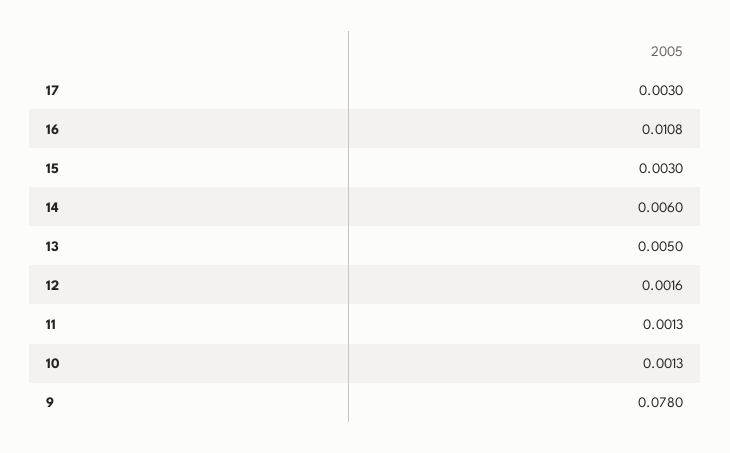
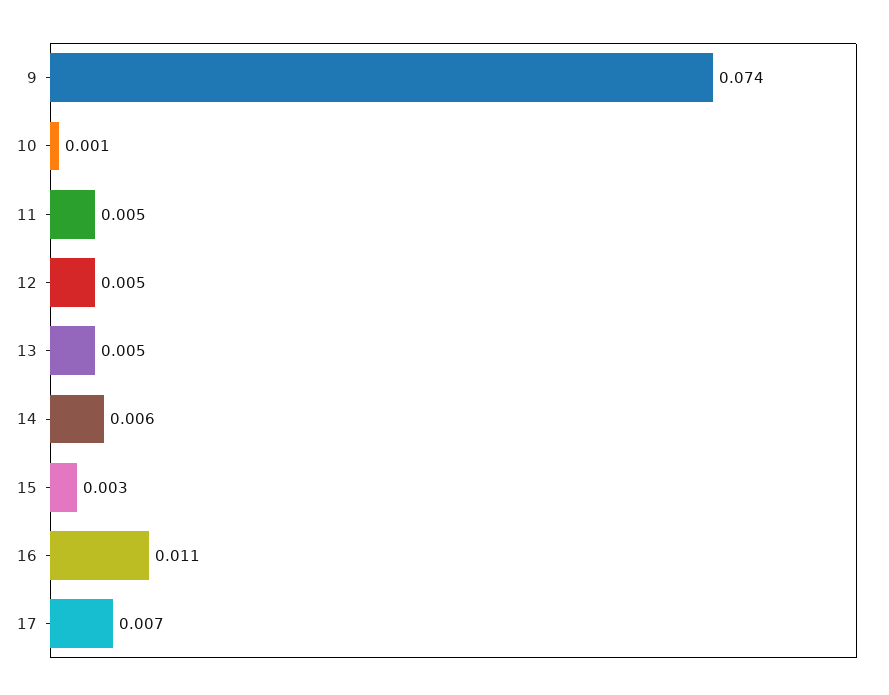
17: 0.003 -> 0.007
12: 0.0016 -> 0.005
11: 0.0013 -> 0.005
9: 0.078 -> 0.074

